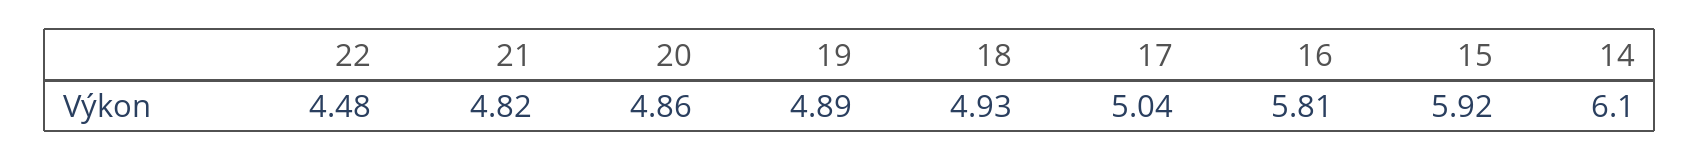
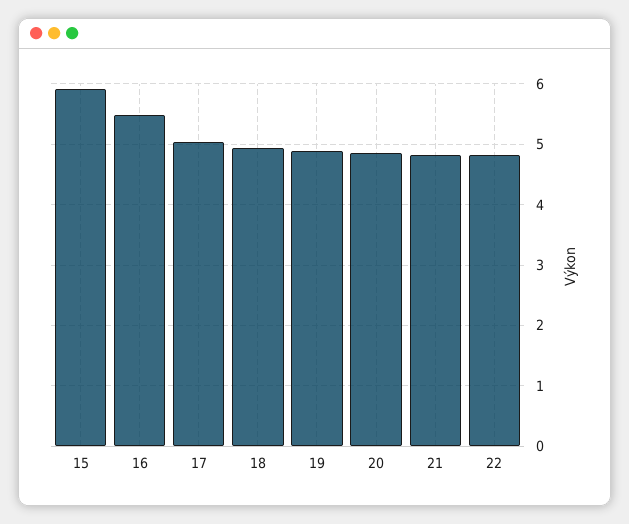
22: 4.48 -> 4.8
16: 5.81 -> 5.5
14: 6.1 -> none

